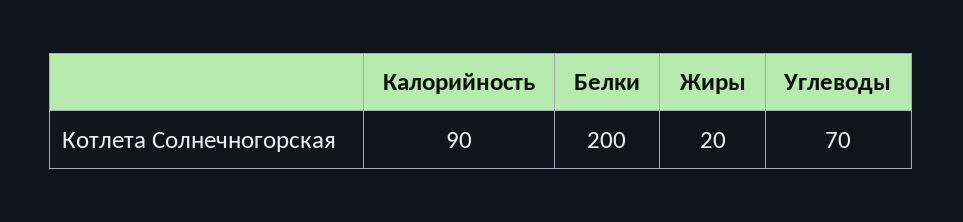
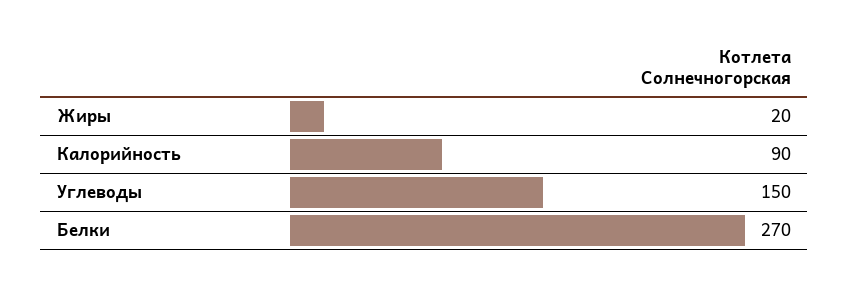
Белки: 200 -> 270
Углеводы: 70 -> 150

